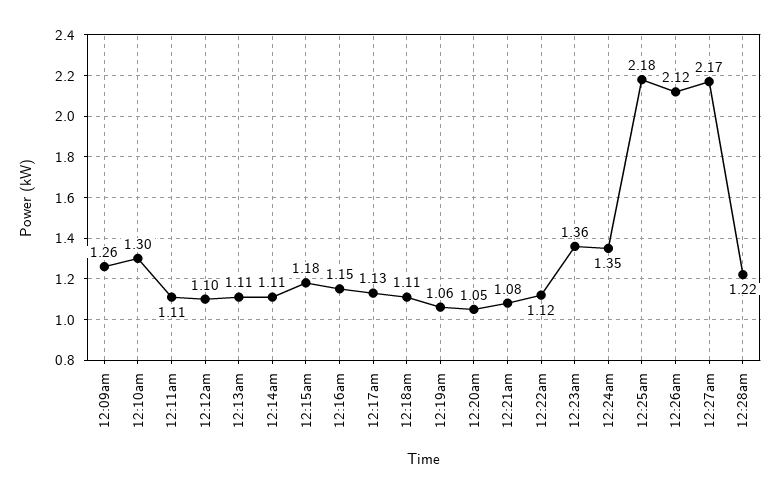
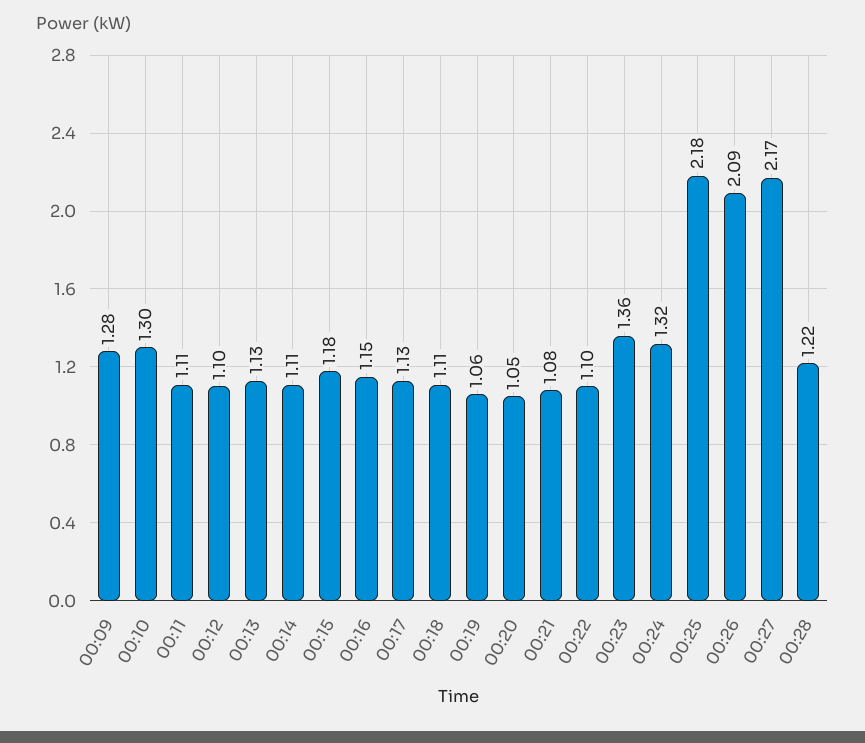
12:09am: 1.26 -> 1.28
12:13am: 1.11 -> 1.13
12:22am: 1.12 -> 1.1
12:24am: 1.35 -> 1.32
12:26am: 2.12 -> 2.09

